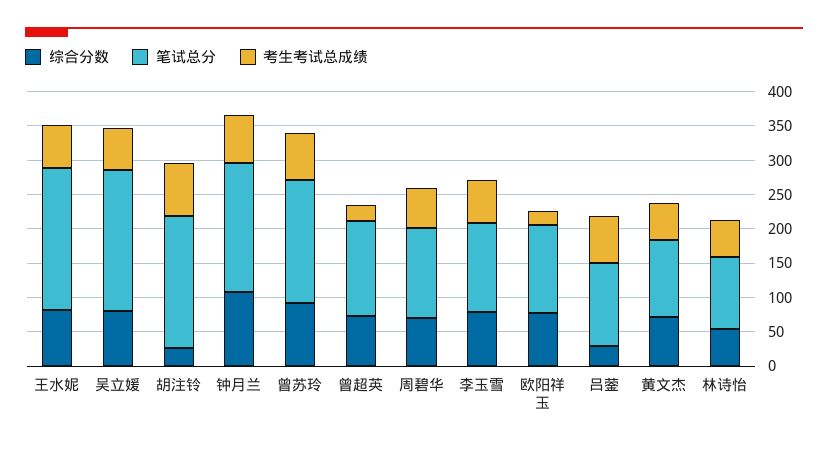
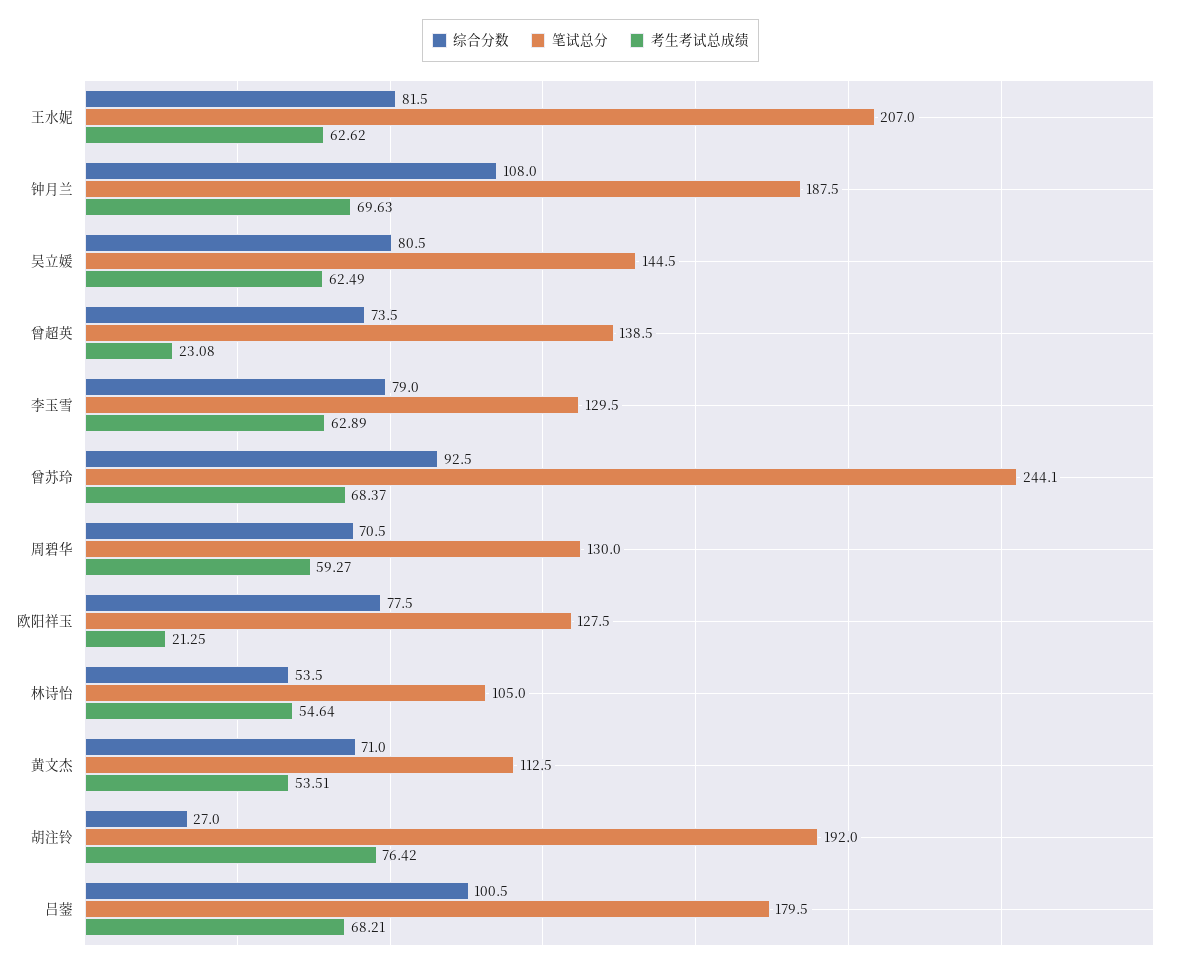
笔试总分, 吴立媛: 200 -> 144.5
笔试总分, 曾苏玲: 175 -> 244.1
综合分数, 吕蓥: 25 -> 100.5
笔试总分, 吕蓥: 125 -> 179.5

